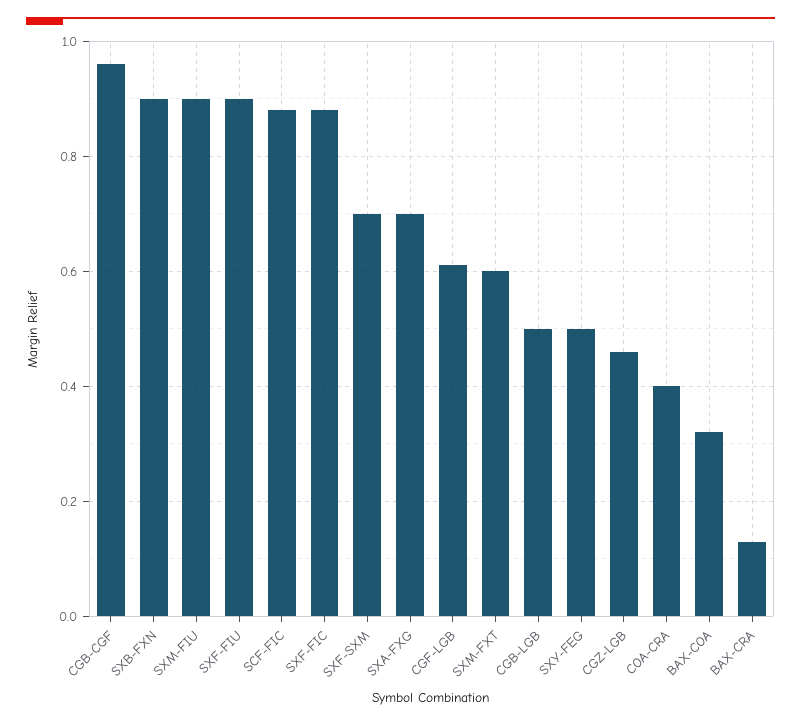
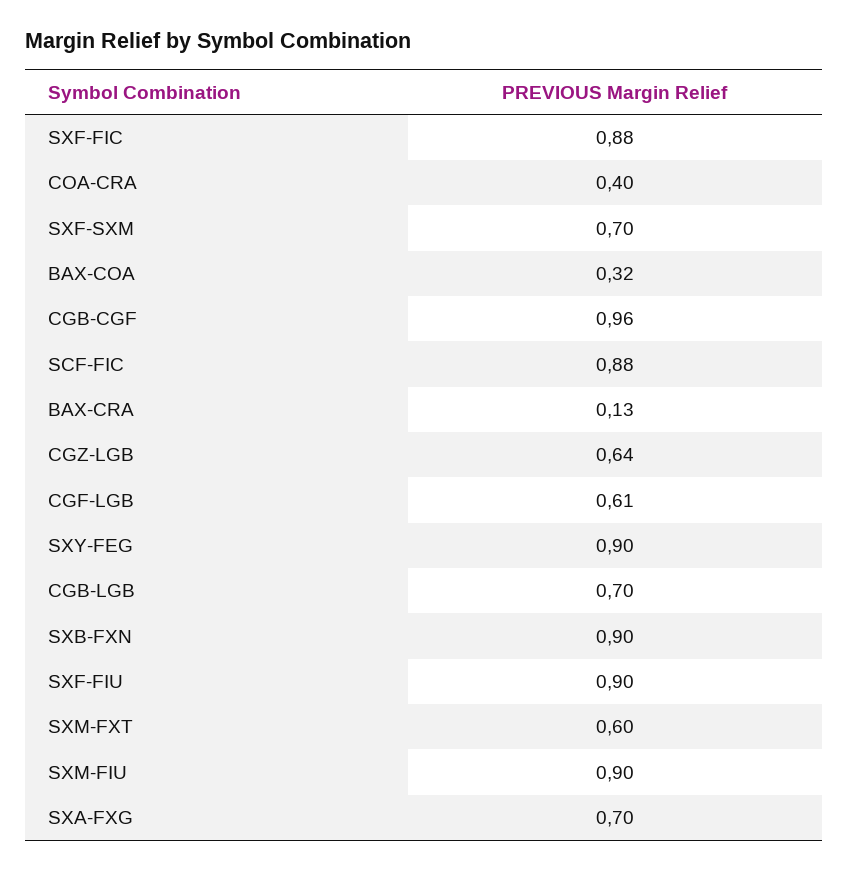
CGB-LGB: 0.5 -> 0.7
SXY-FEG: 0.5 -> 0.9
CGZ-LGB: 0.45 -> 0.64

